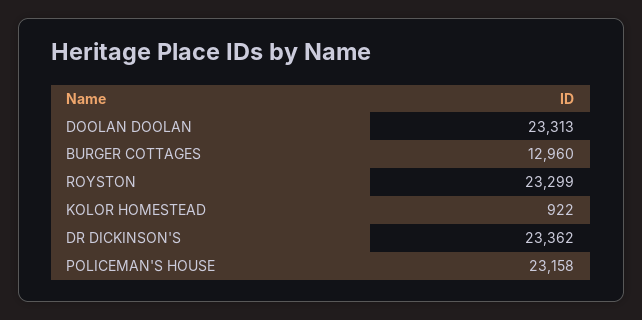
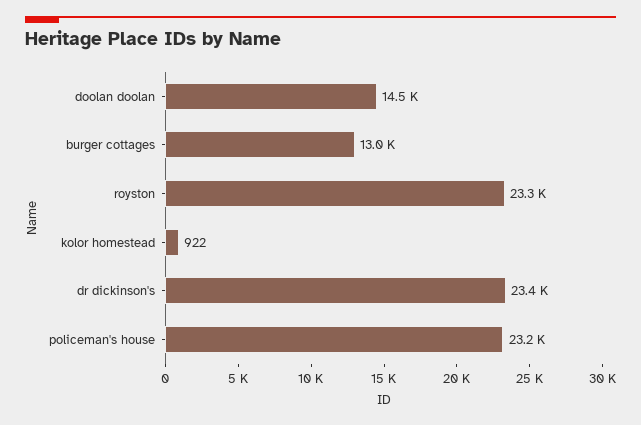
DOOLAN DOOLAN: 23313 -> 14500

